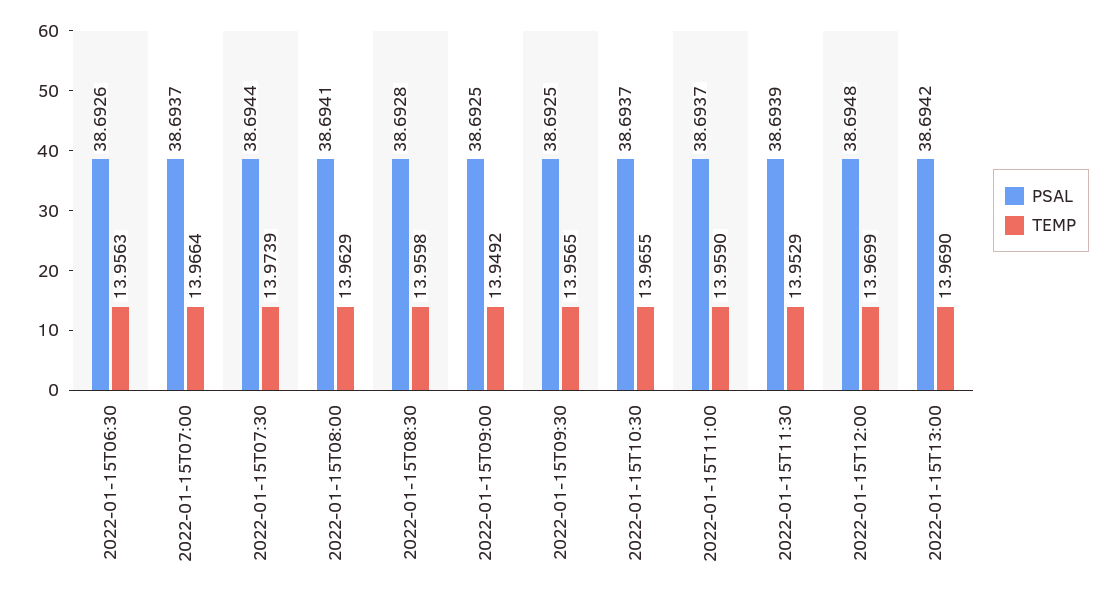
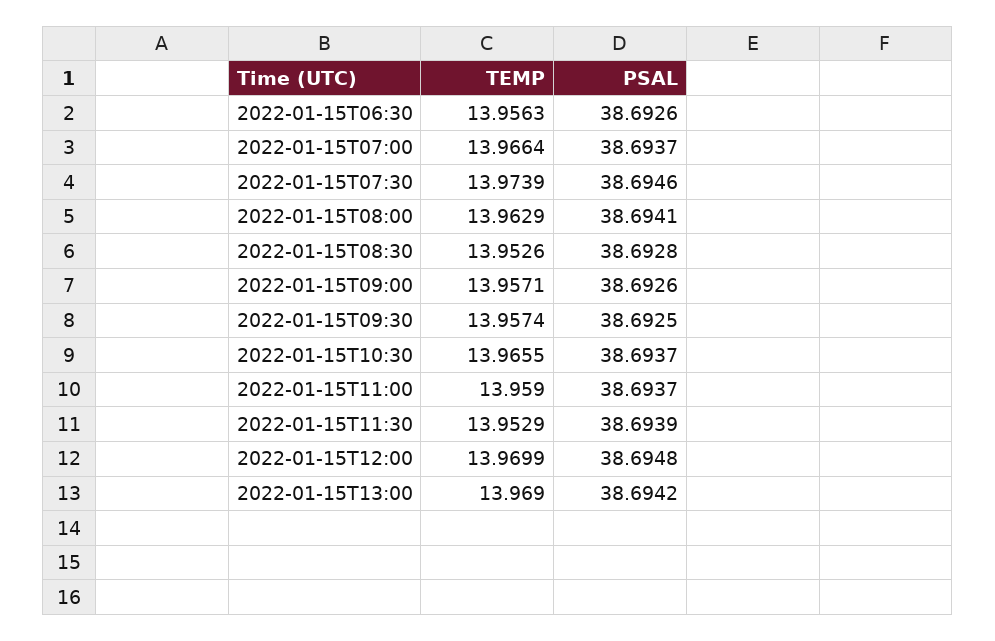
PSAL, 2022-01-15T07:30: 38.6944 -> 38.6946
TEMP, 2022-01-15T08:30: 13.9598 -> 13.9526
PSAL, 2022-01-15T09:00: 38.6925 -> 38.6926
TEMP, 2022-01-15T09:00: 13.9492 -> 13.9571
TEMP, 2022-01-15T09:30: 13.9565 -> 13.9574

